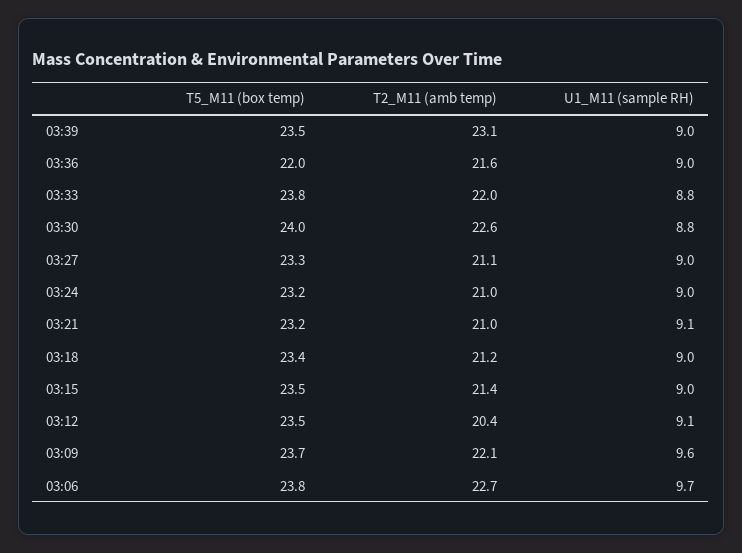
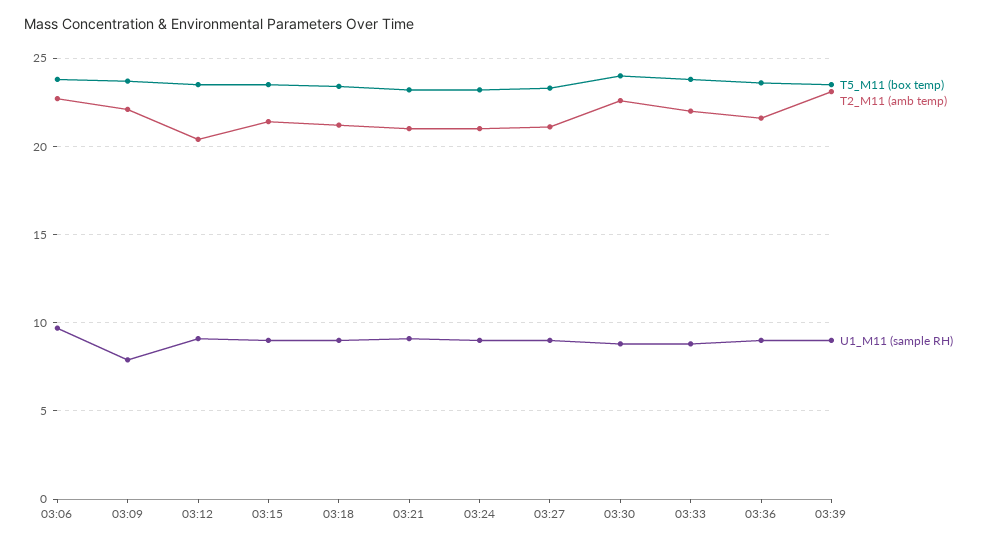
T5_M11 (box temp), 03:36: 22 -> 23.5
U1_M11 (sample RH), 03:09: 9.6 -> 8

